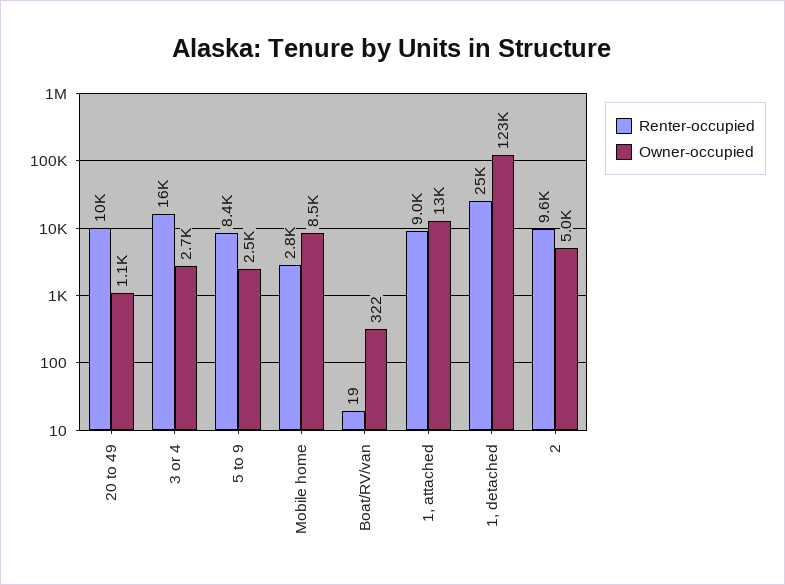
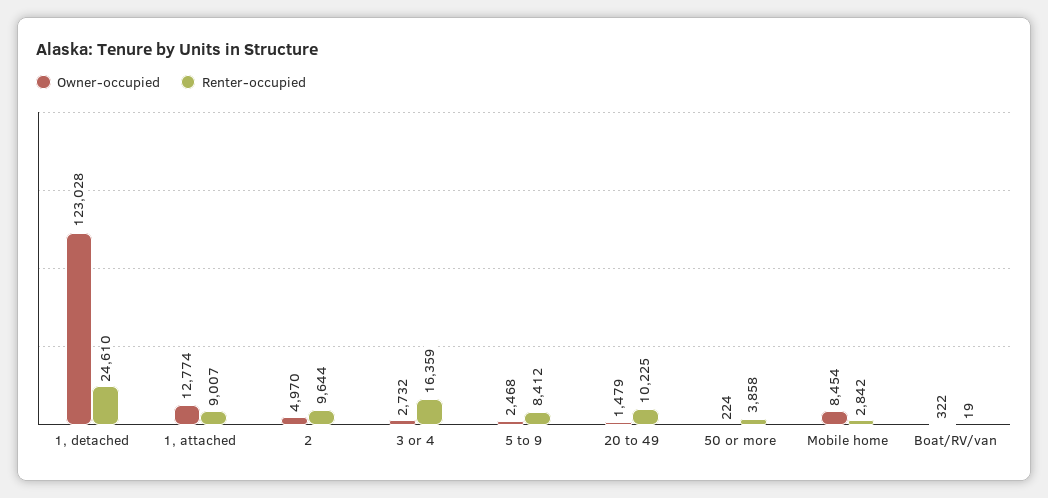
Owner-occupied, 20 to 49: 1100 -> 1479
Owner-occupied, 50 or more: none -> 224
Renter-occupied, 50 or more: none -> 3858

